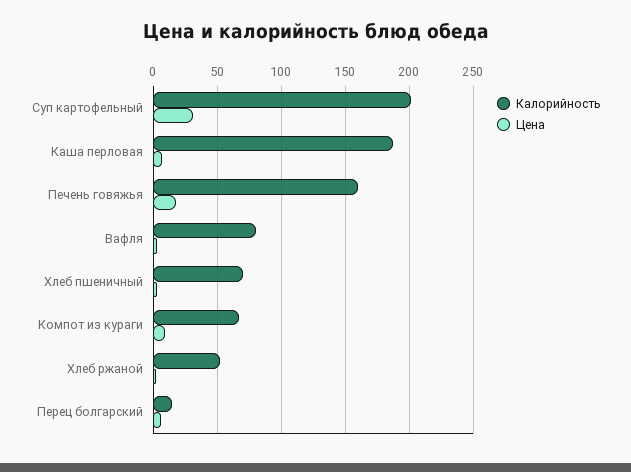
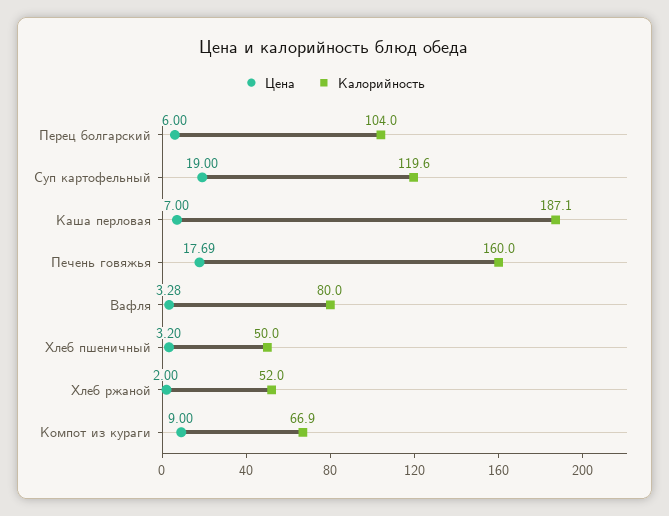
Калорийность, Суп картофельный: 200 -> 119.6
Цена, Суп картофельный: 30 -> 19
Калорийность, Хлеб пшеничный: 70 -> 50
Калорийность, Перец болгарский: 15 -> 104

